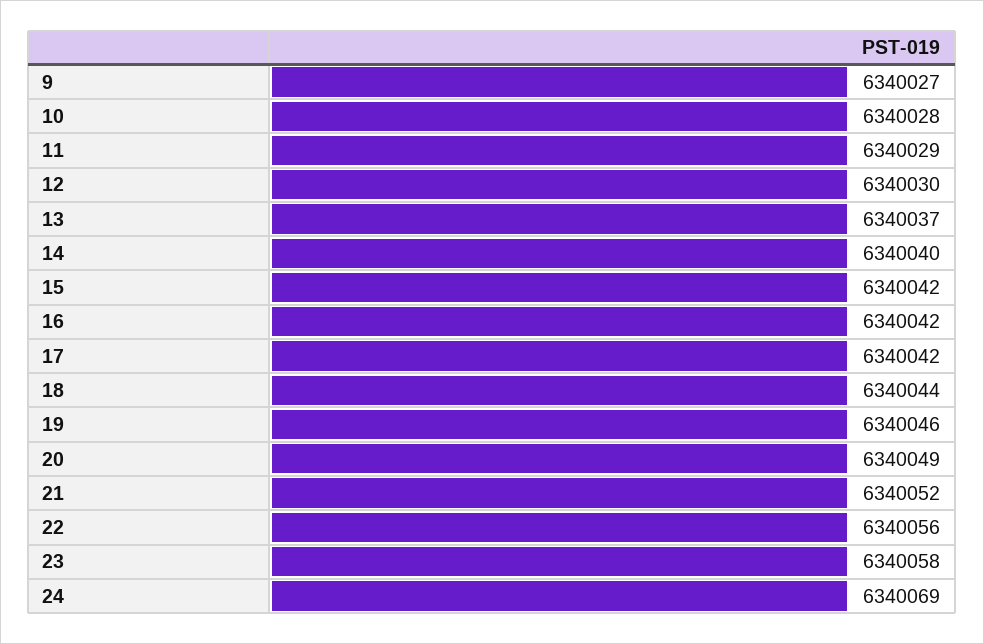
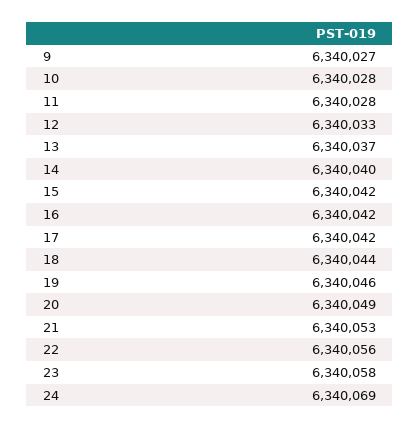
11: 6340029 -> 6340028
12: 6340030 -> 6340033
21: 6340052 -> 6340053

